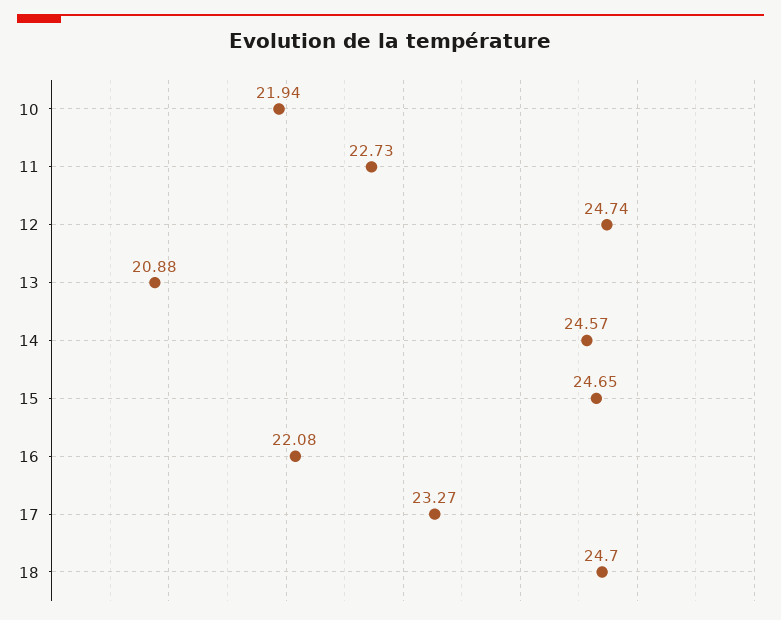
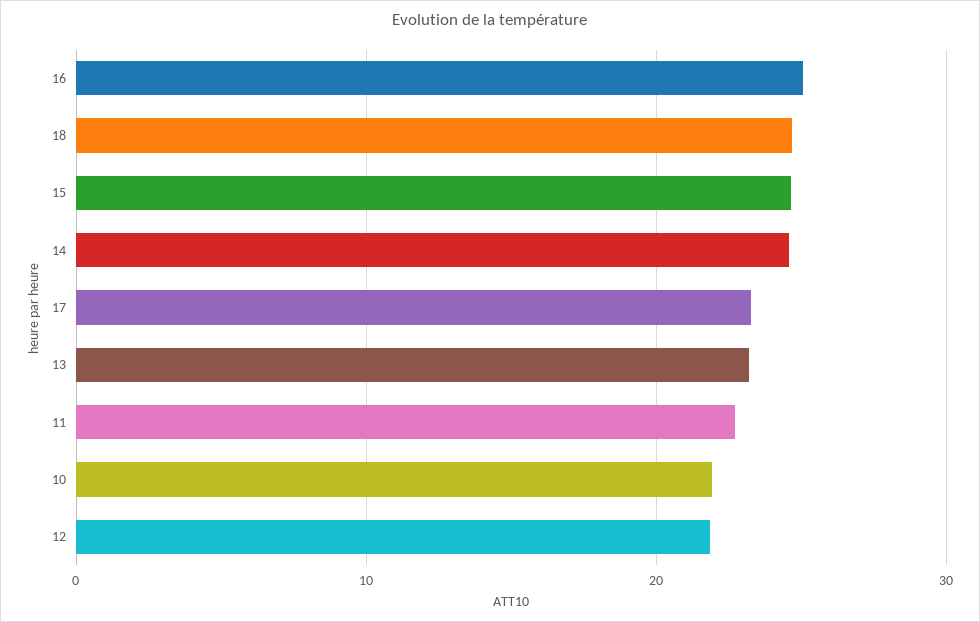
12: 24.74 -> 22
13: 20.88 -> 23
16: 22.08 -> 25

